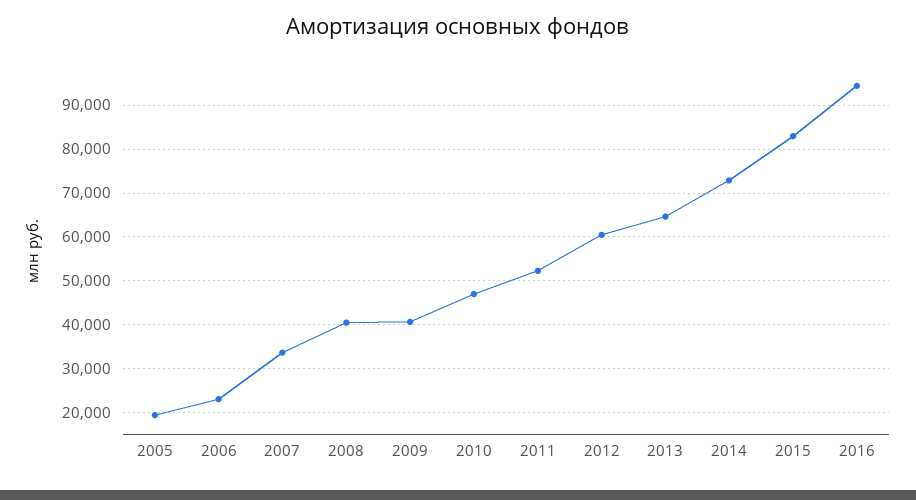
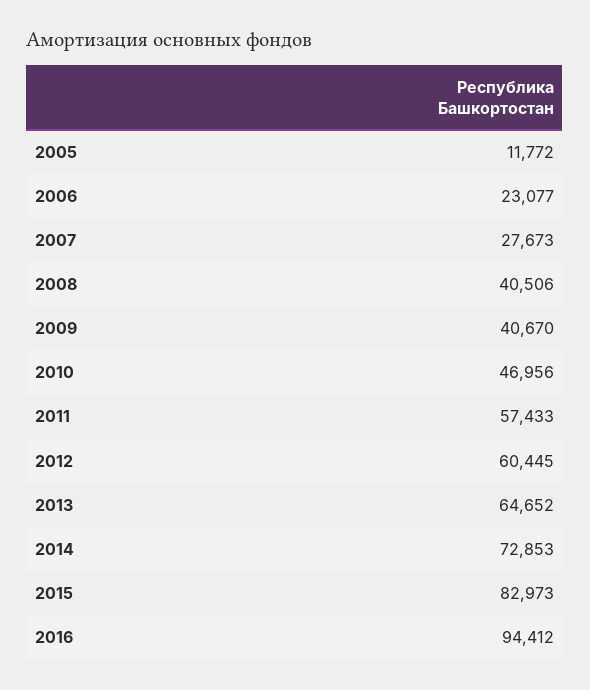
2005: 20000 -> 11772
2007: 34000 -> 27673
2011: 52000 -> 57433

